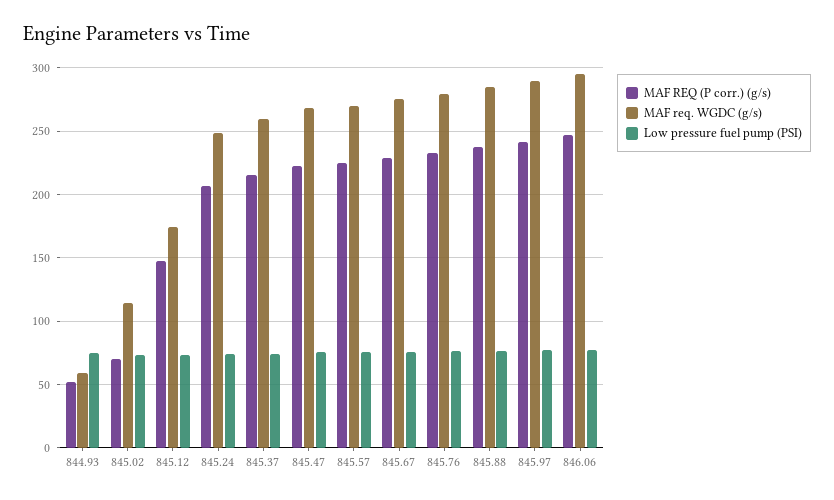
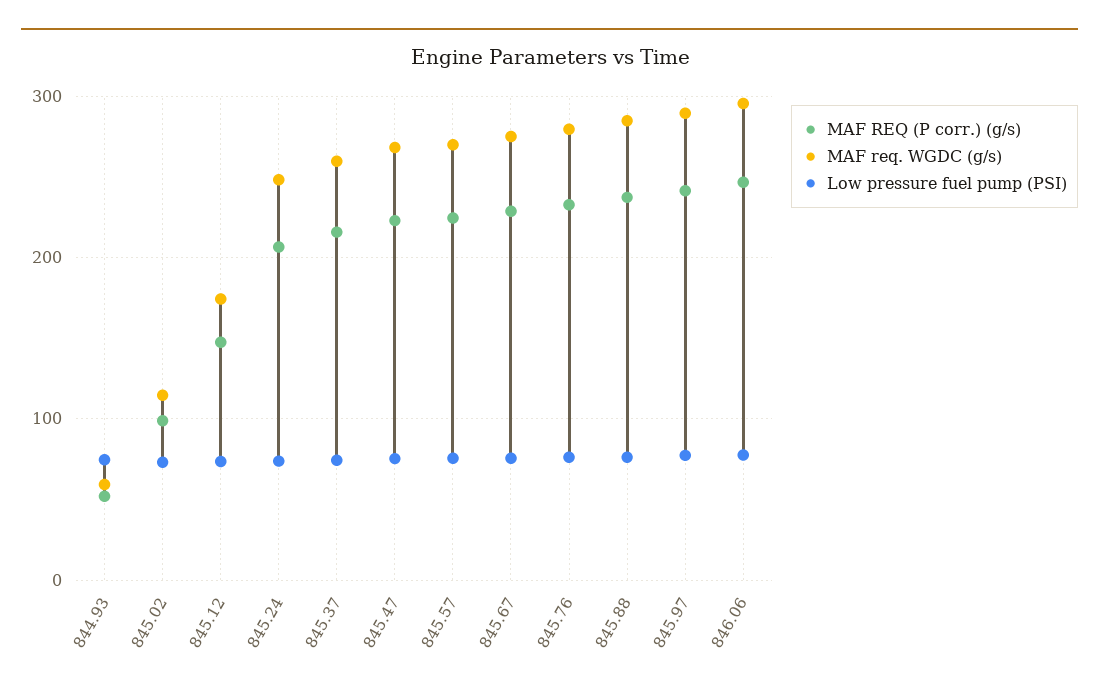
MAF REQ (P corr.) (g/s), 845.02: 70 -> 100

